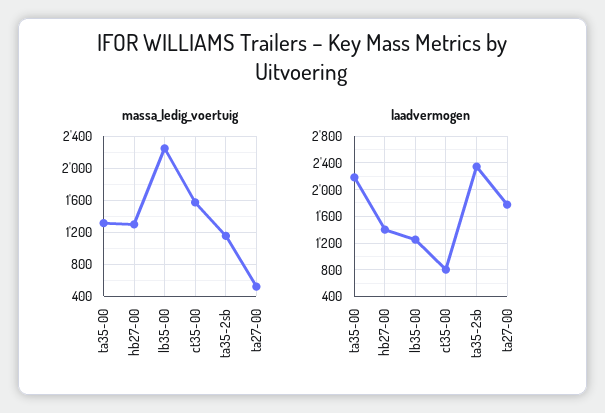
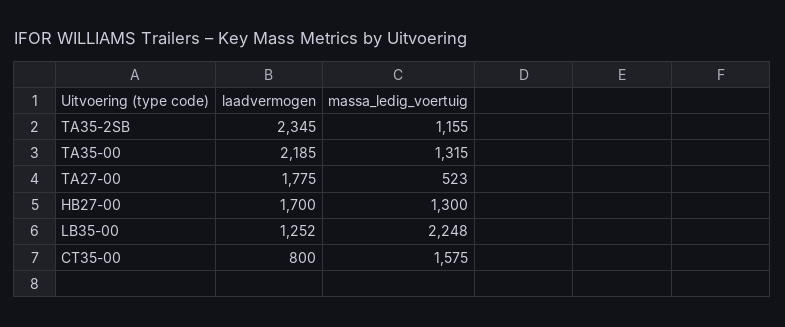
laadvermogen, hb27-00: 1400 -> 1700

